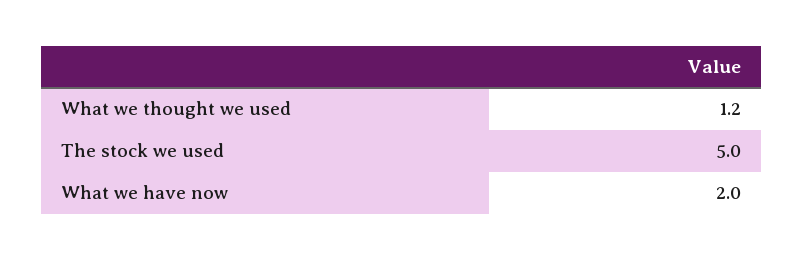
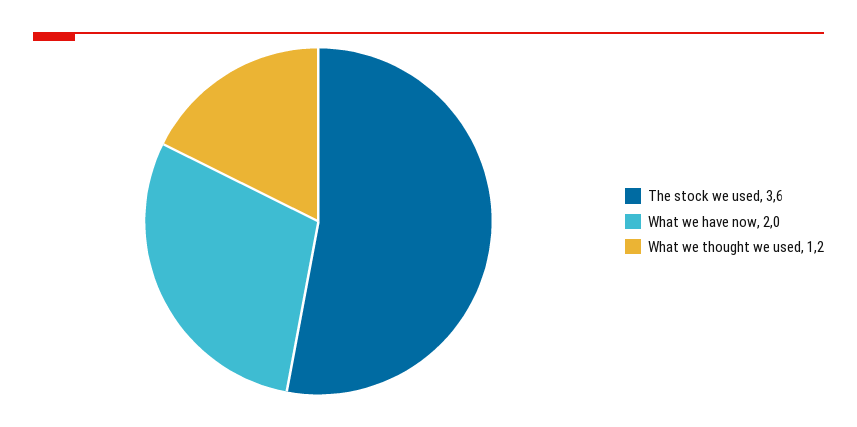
The stock we used: 5 -> 3.6

